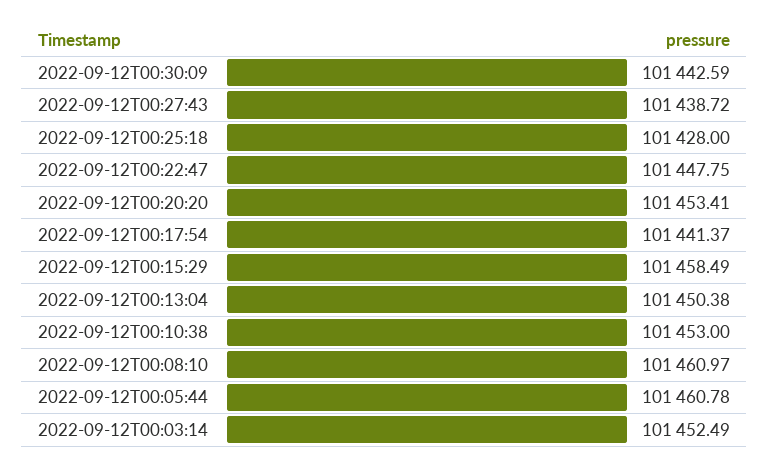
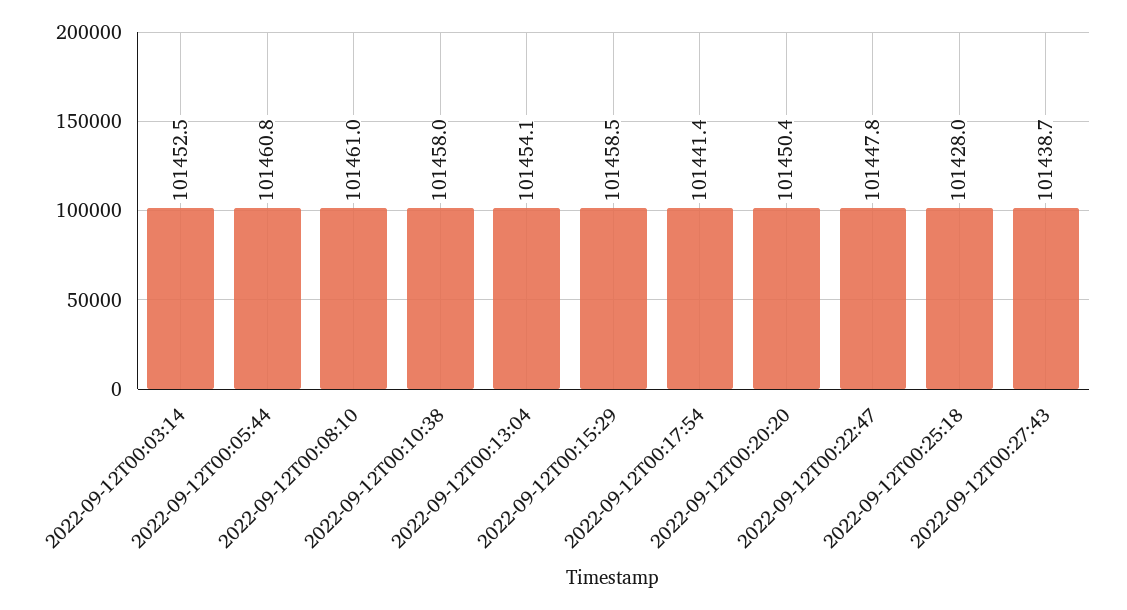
2022-09-12T00:30:09: 101442.59 -> none
2022-09-12T00:20:20: 101453.41 -> 101450.4
2022-09-12T00:13:04: 101450.38 -> 101454.1
2022-09-12T00:10:38: 101453 -> 101458

